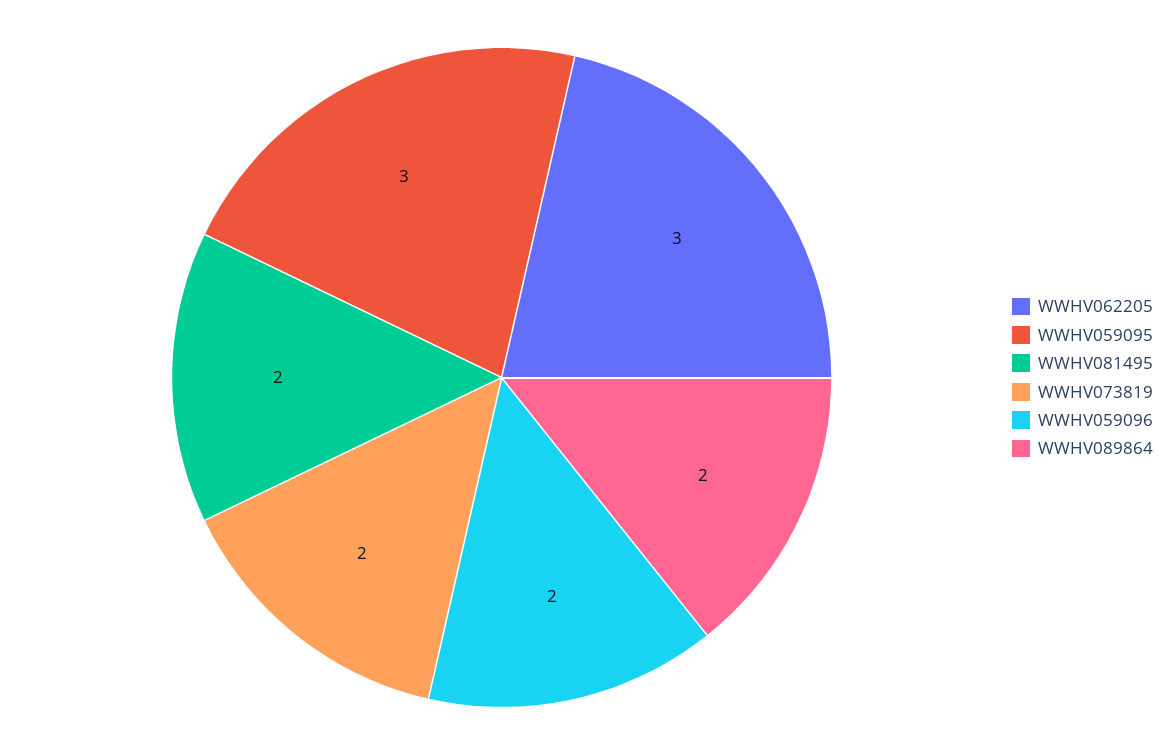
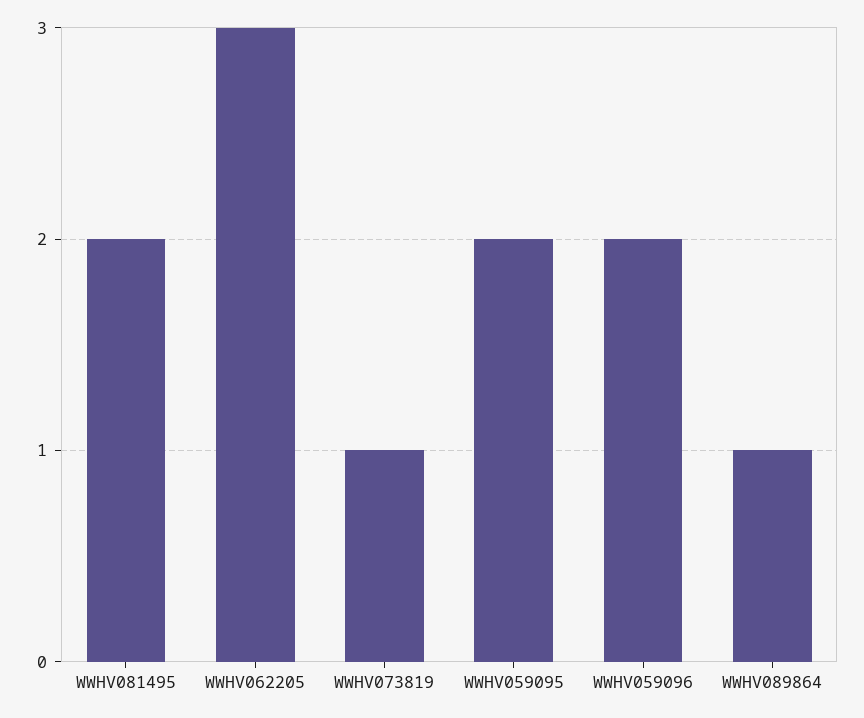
WWHV059095: 3 -> 2
WWHV073819: 2 -> 1
WWHV089864: 2 -> 1

